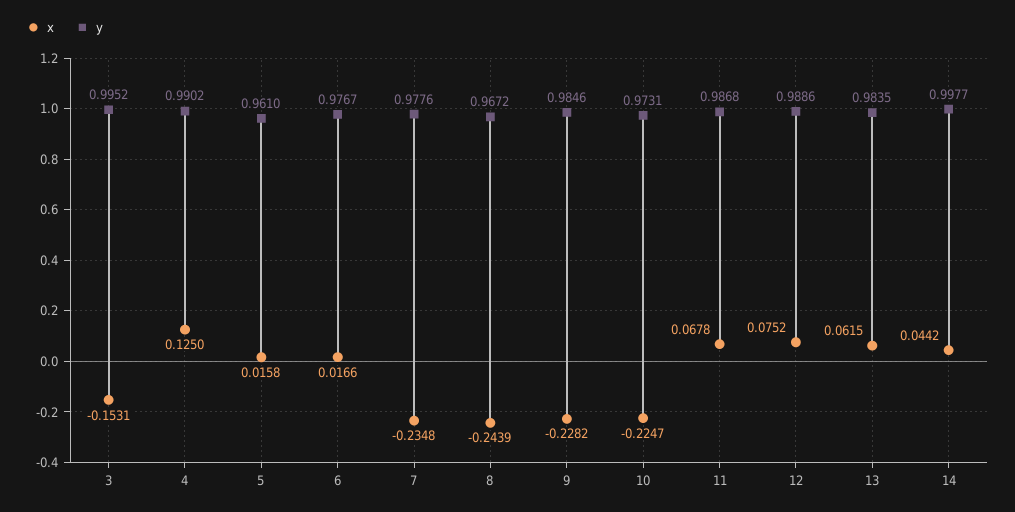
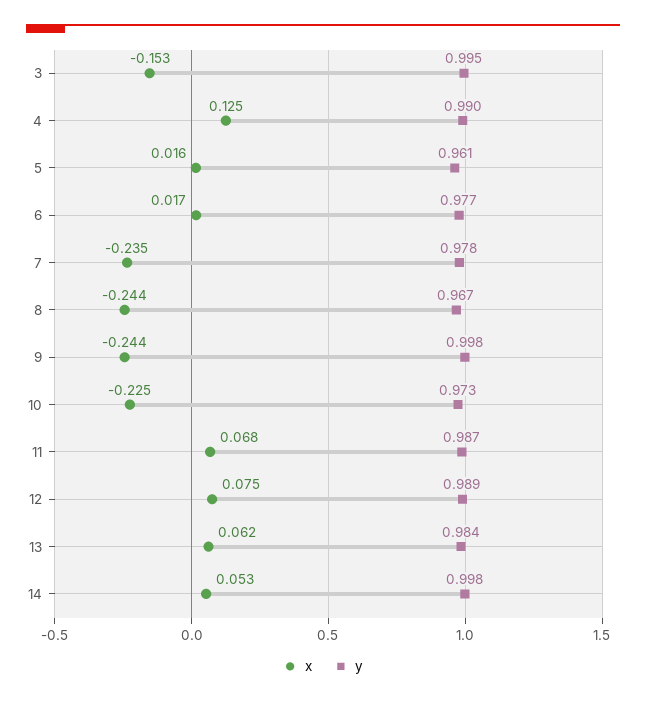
x, 9: -0.2282 -> -0.244
y, 9: 0.9846 -> 0.998
x, 14: 0.0442 -> 0.053

